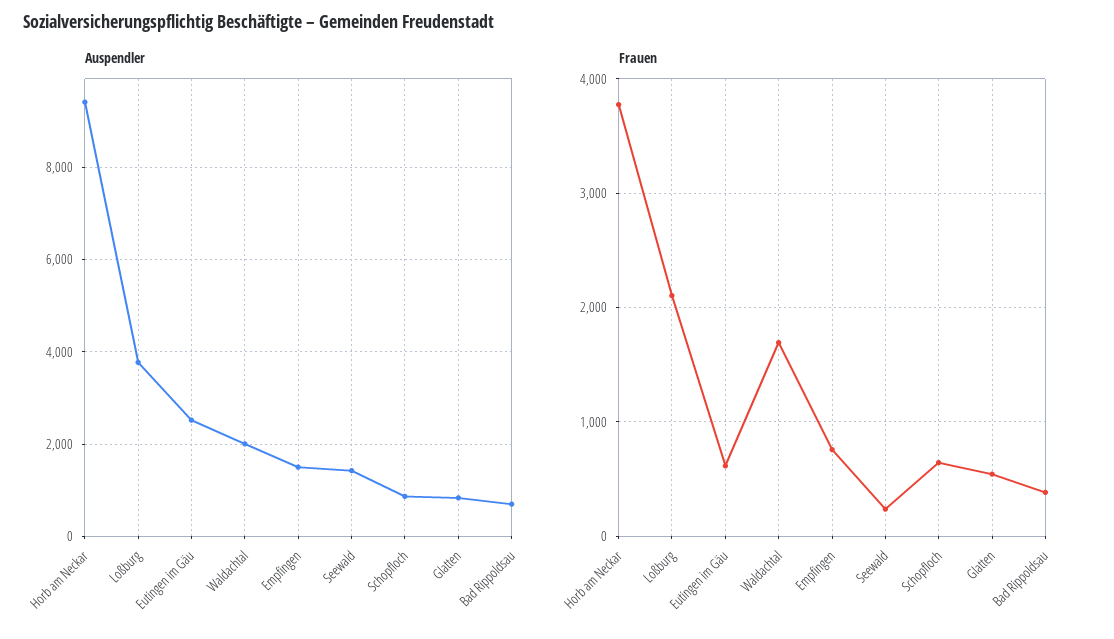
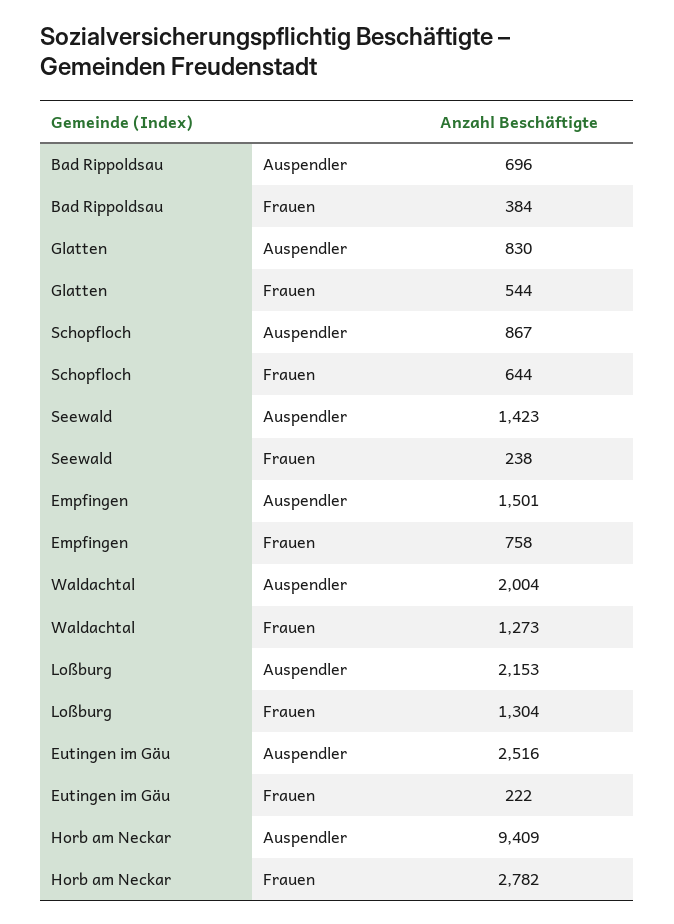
Auspendler, Loßburg: 3800 -> 2153
Frauen, Horb am Neckar: 3800 -> 2782
Frauen, Loßburg: 2100 -> 1304
Frauen, Eutingen im Gäu: 600 -> 222
Frauen, Waldachtal: 1700 -> 1273

